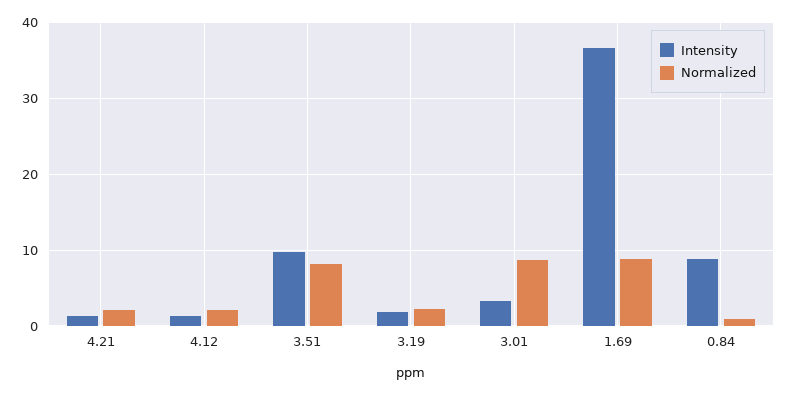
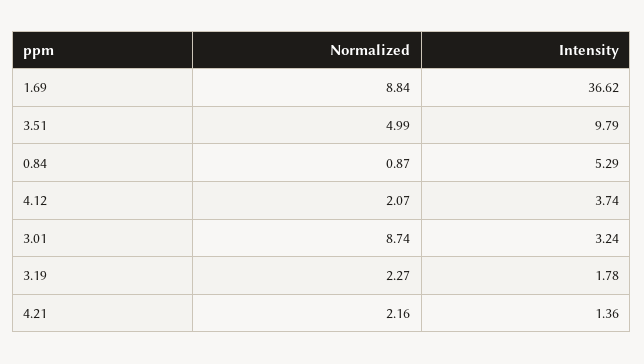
Intensity, 4.12: 1 -> 3.74
Normalized, 3.51: 8 -> 4.99
Intensity, 0.84: 9 -> 5.29

